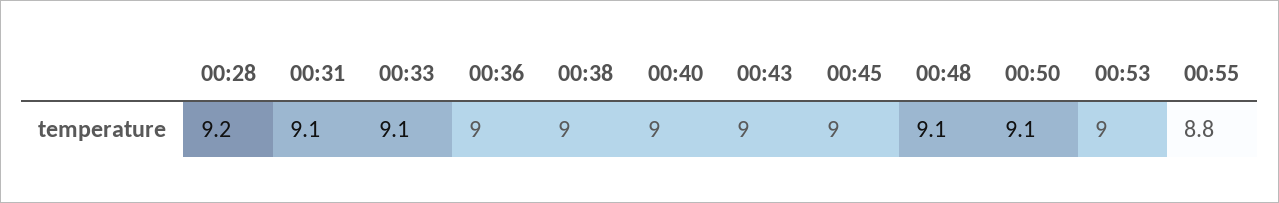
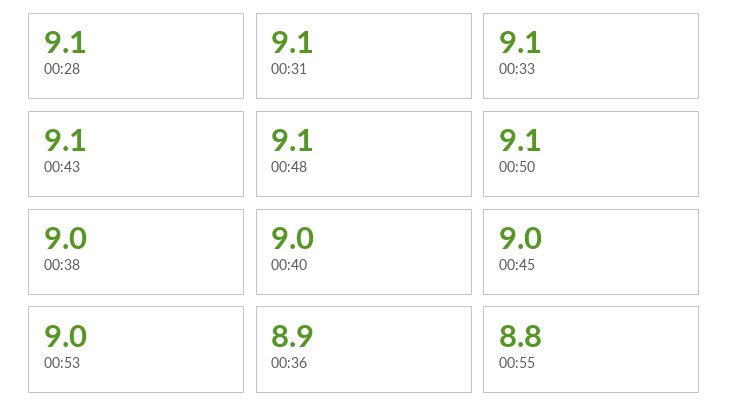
00:28: 9.2 -> 9.1
00:36: 9 -> 8.9
00:43: 9 -> 9.1

